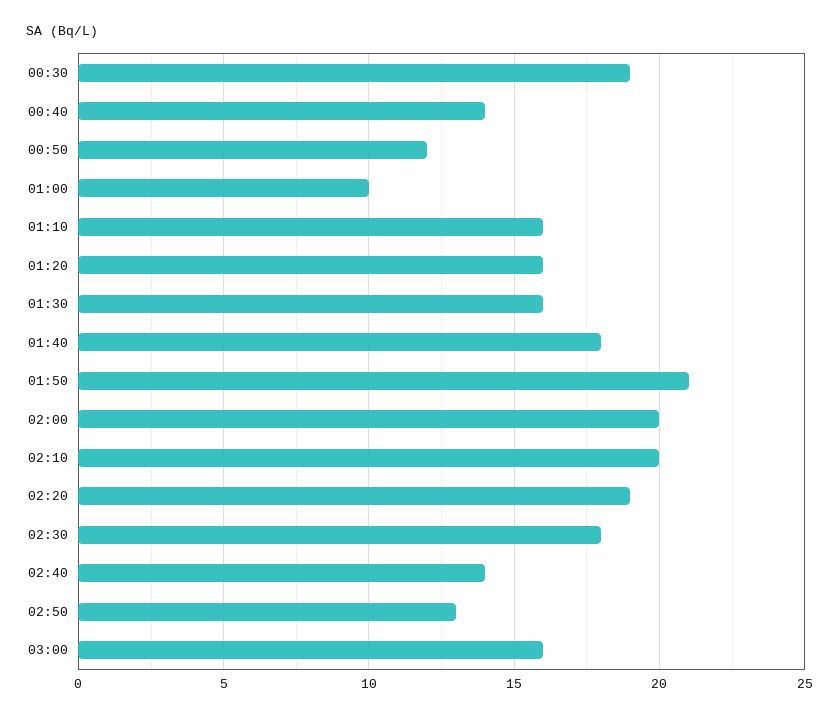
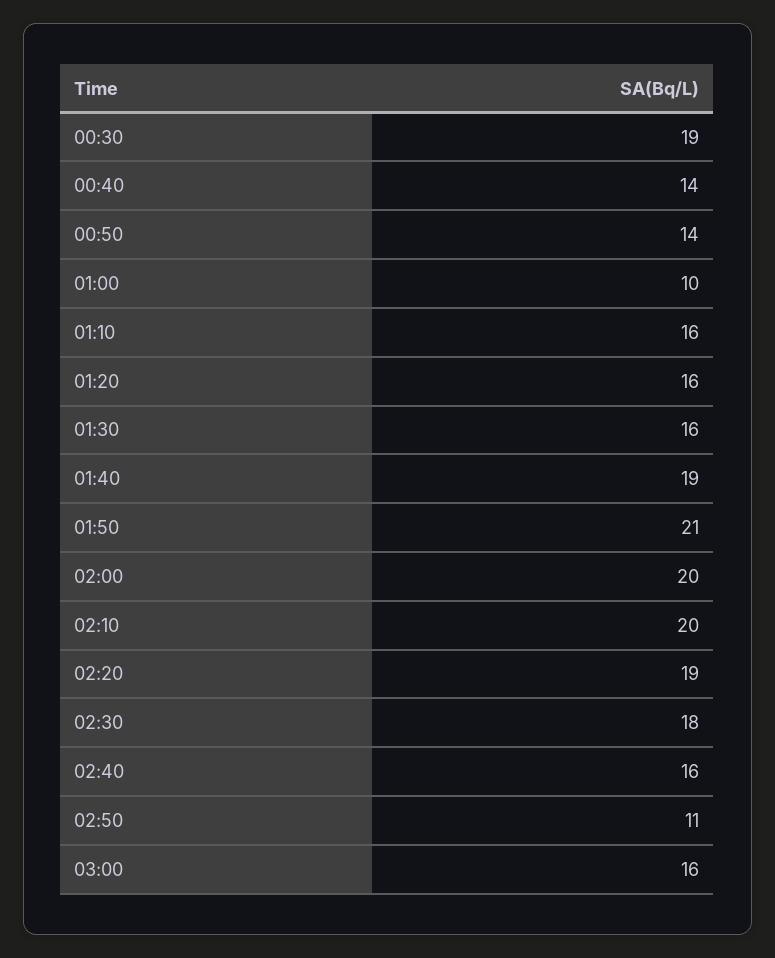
00:50: 12 -> 14
01:40: 18 -> 19
02:40: 14 -> 16
02:50: 13 -> 11

